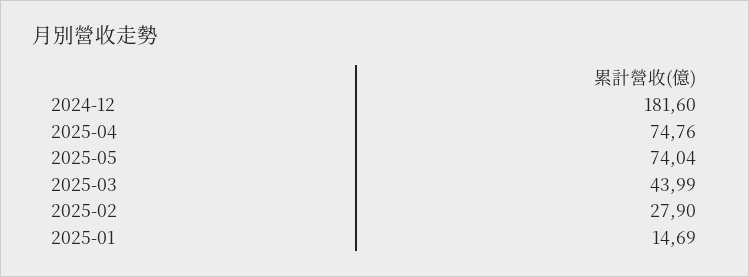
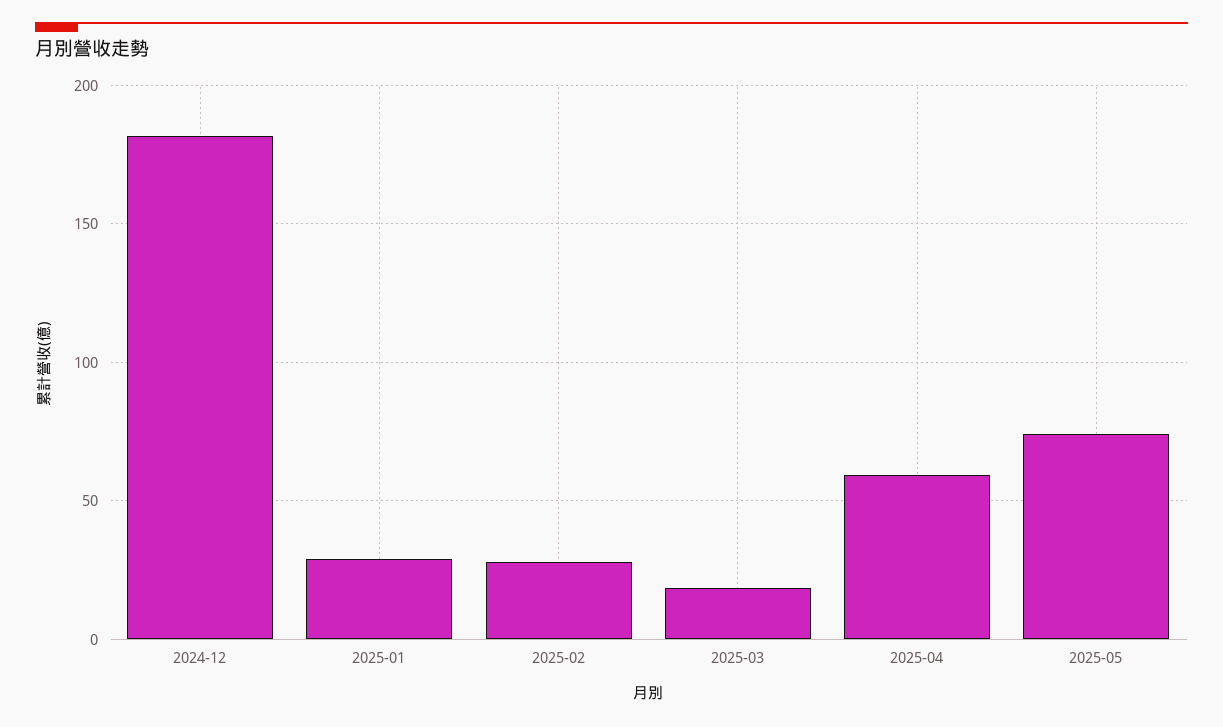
2025-04: 74.76 -> 60
2025-03: 43.99 -> 20
2025-01: 14.69 -> 30

